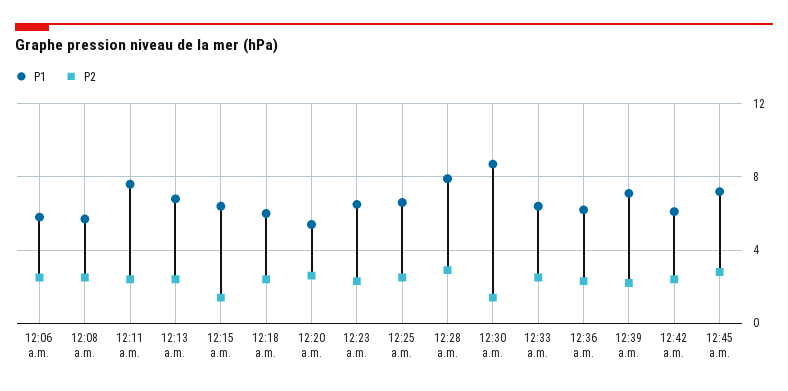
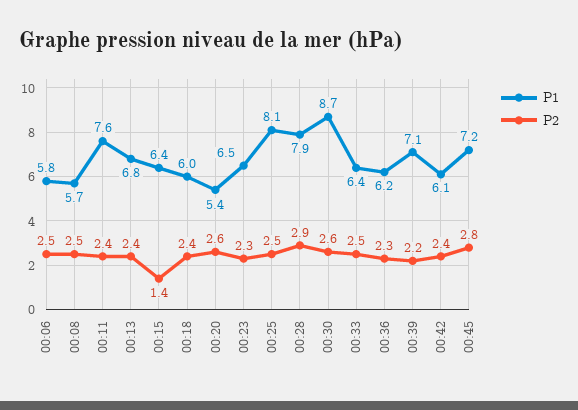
P1, 12:25 a.m.: 6.5 -> 8.1
P2, 12:30 a.m.: 1.5 -> 2.6

